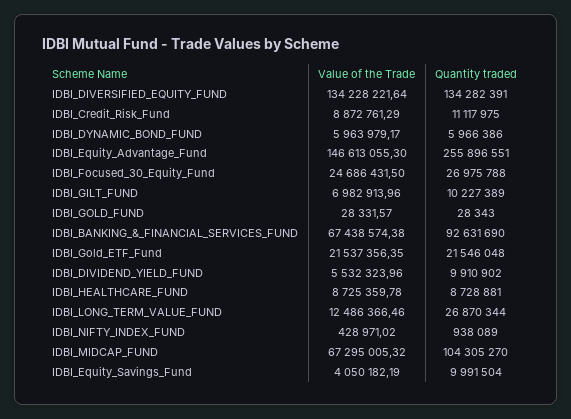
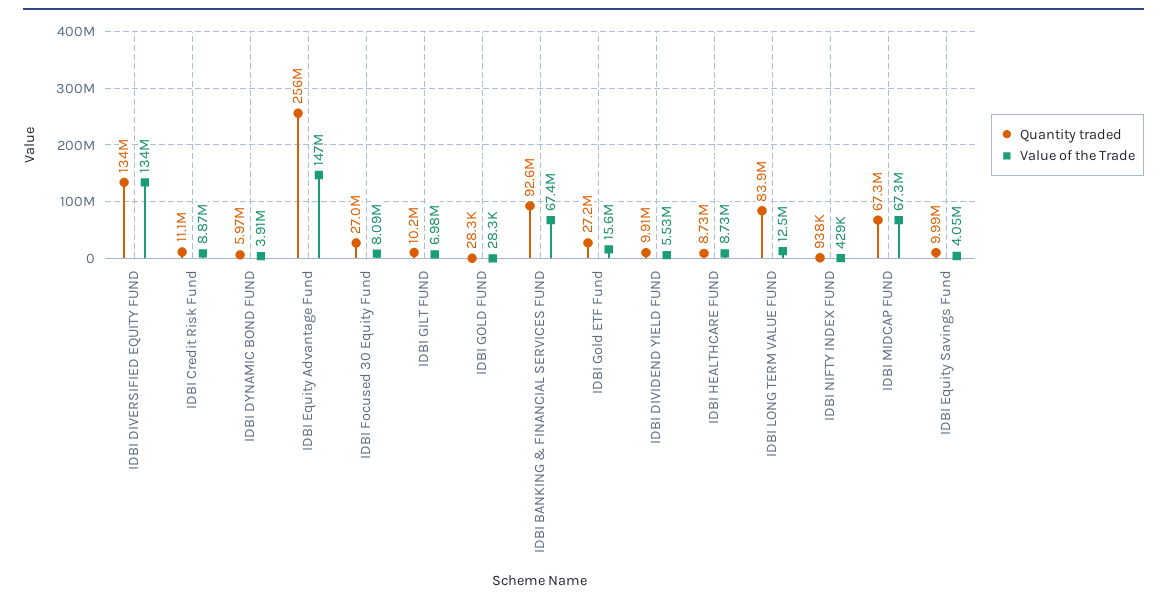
Value of the Trade, IDBI_DYNAMIC_BOND_FUND: 5963979.17 -> 3910000
Value of the Trade, IDBI_Focused_30_Equity_Fund: 24686431.5 -> 8090000
Value of the Trade, IDBI_Gold_ETF_Fund: 21537356.35 -> 15600000
Quantity traded, IDBI_Gold_ETF_Fund: 21546048 -> 27200000
Quantity traded, IDBI_LONG_TERM_VALUE_FUND: 26870344 -> 83900000
Quantity traded, IDBI_MIDCAP_FUND: 104305270 -> 67300000

